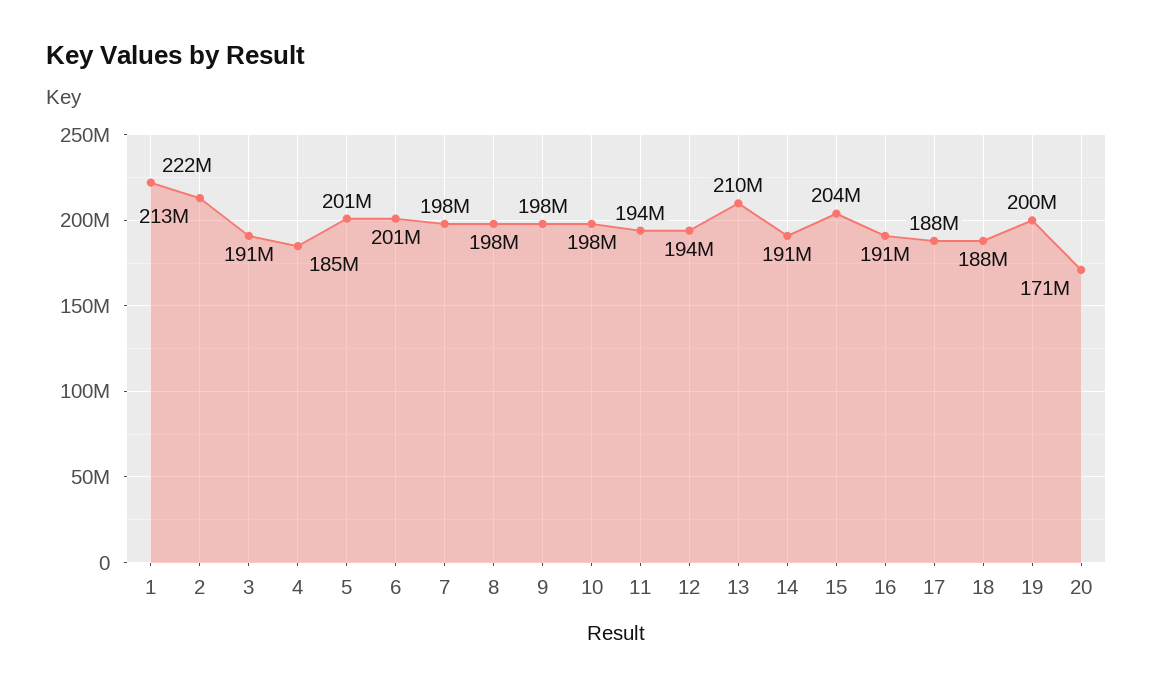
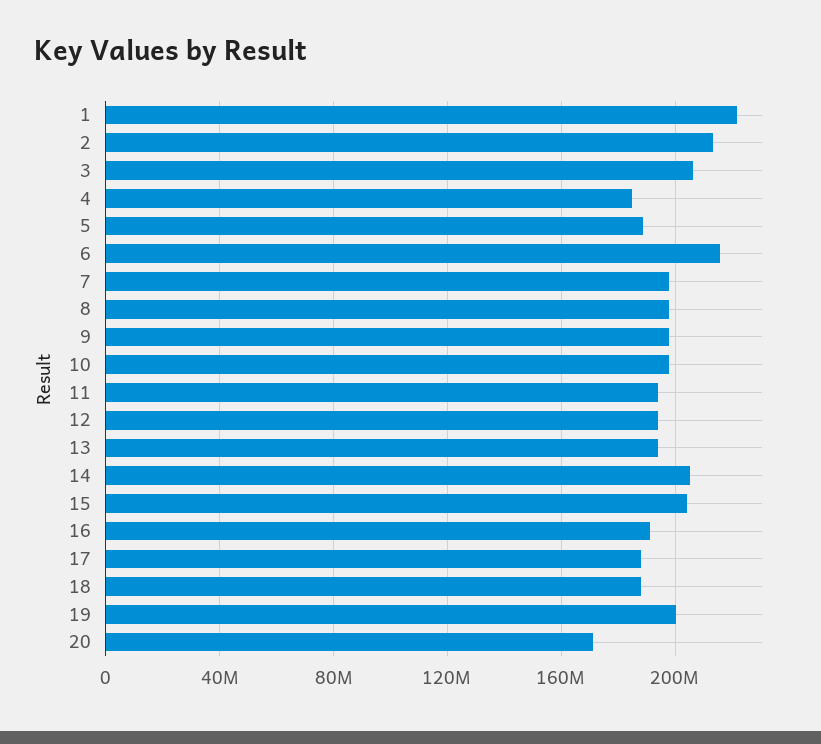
3: 191000000 -> 205000000
5: 201000000 -> 190000000
6: 201000000 -> 215000000
13: 210000000 -> 195000000
14: 191000000 -> 205000000

